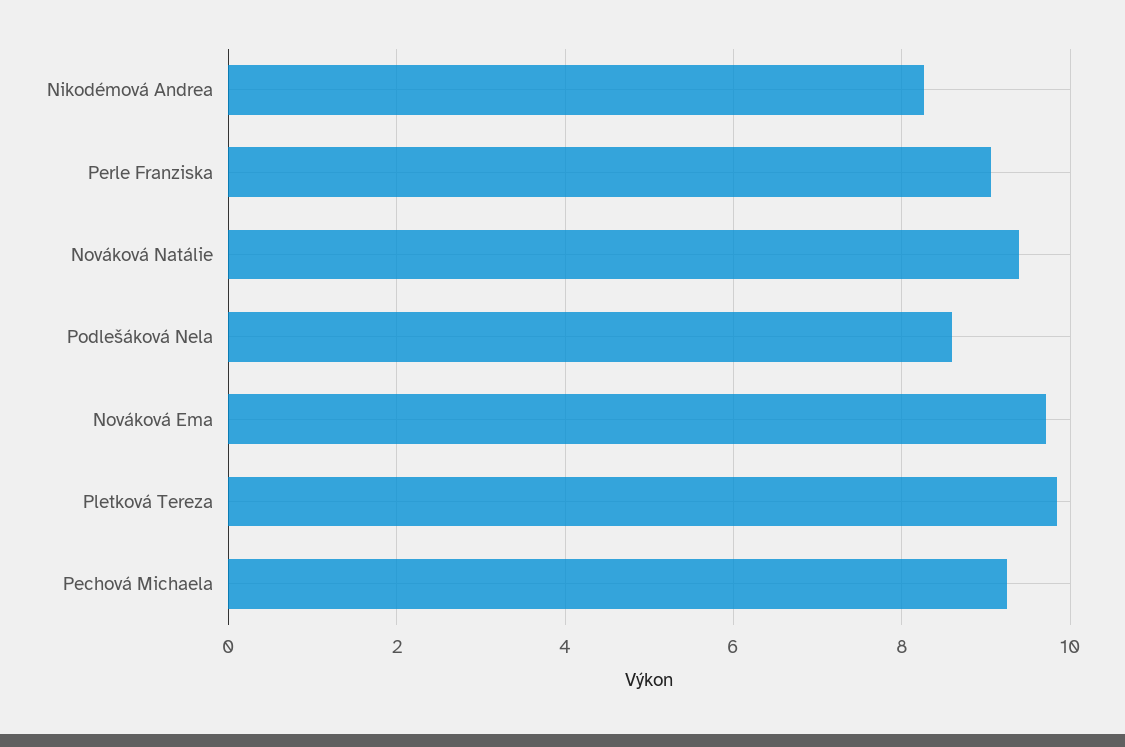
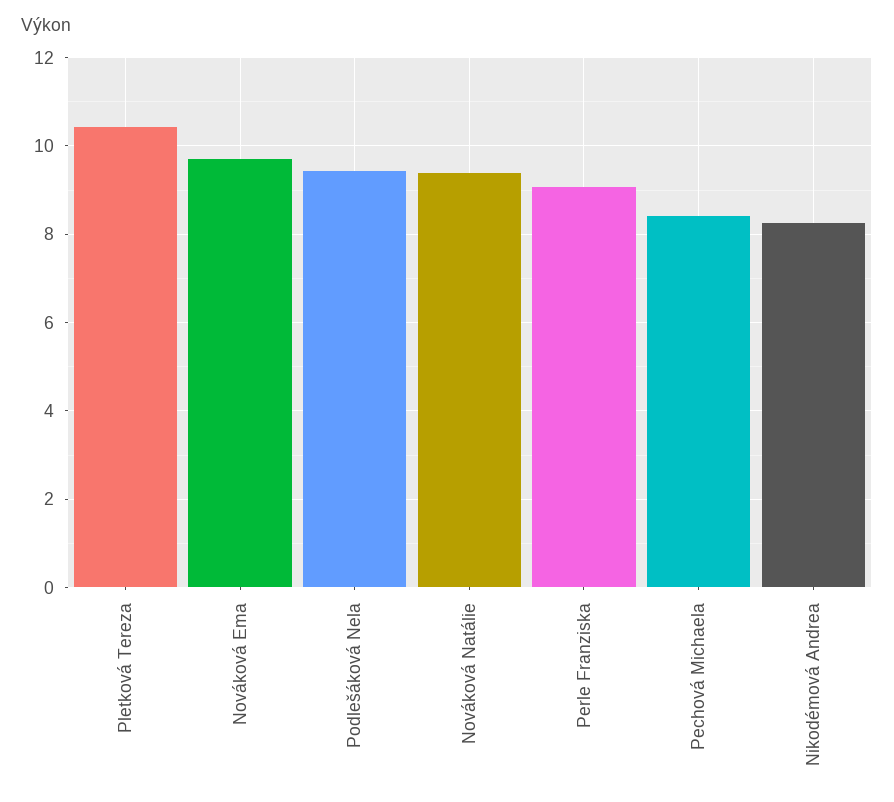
Podlešáková Nela: 8.6 -> 9.4
Pletková Tereza: 9.8 -> 10.4
Pechová Michaela: 9.2 -> 8.4

